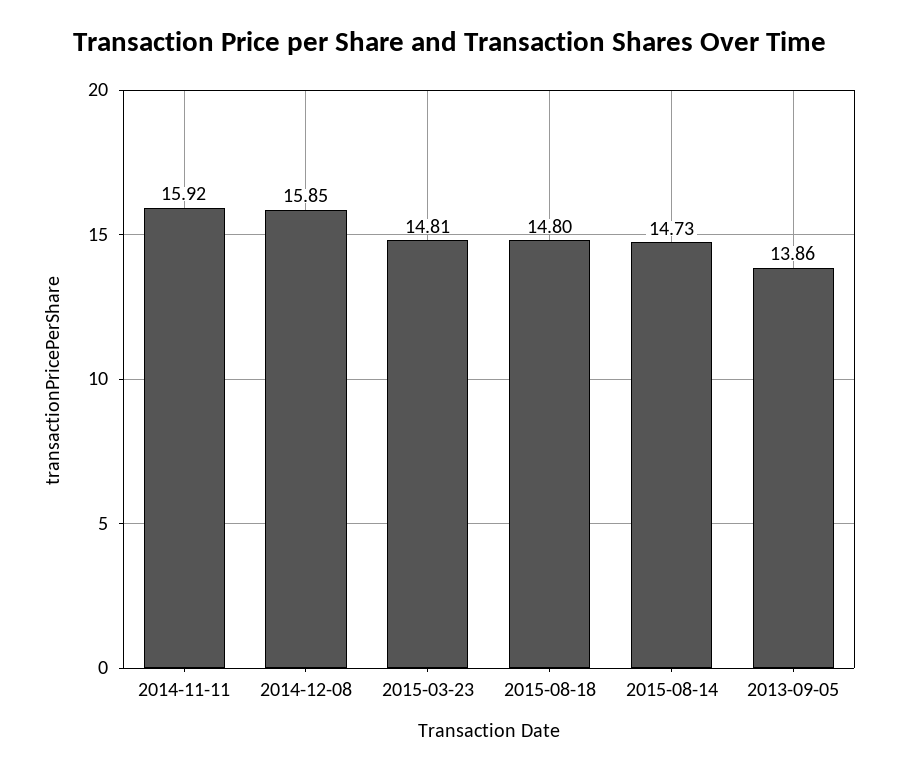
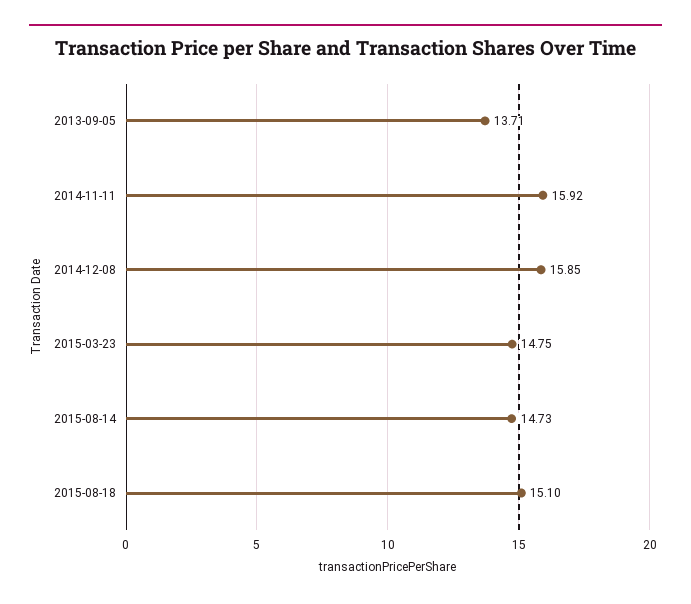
2015-03-23: 14.81 -> 14.75
2015-08-18: 14.8 -> 15.1
2013-09-05: 13.86 -> 13.71

